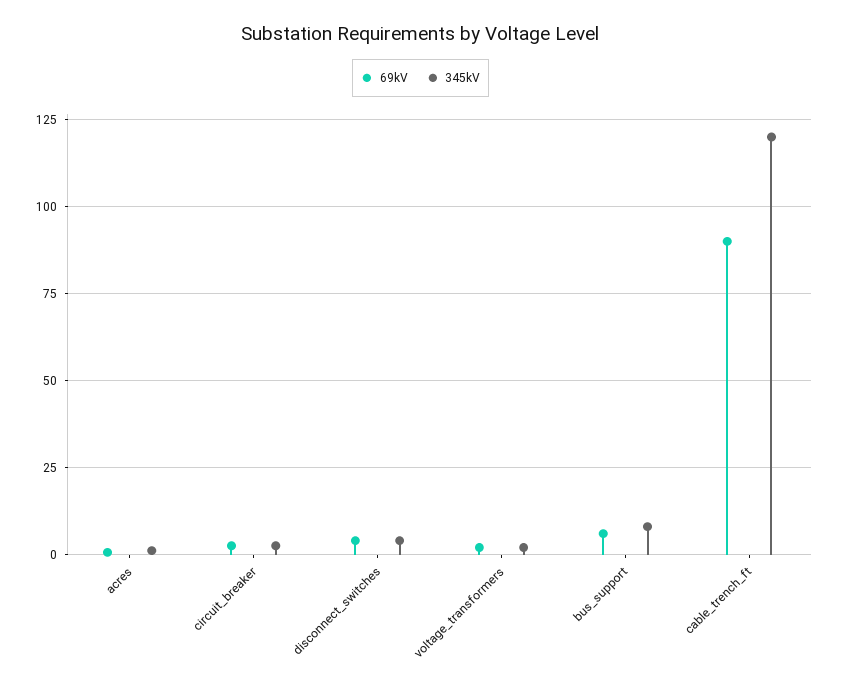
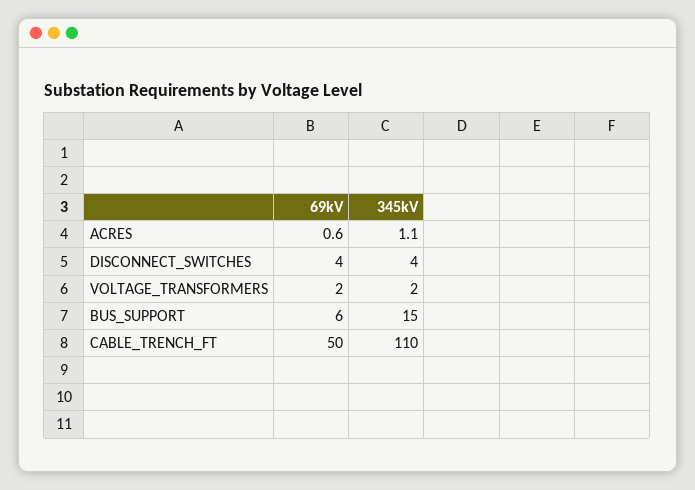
69kV, circuit_breaker: 2.5 -> none
345kV, circuit_breaker: 2.5 -> none
345kV, bus_support: 7.5 -> 15
69kV, cable_trench_ft: 90 -> 50
345kV, cable_trench_ft: 120 -> 110

